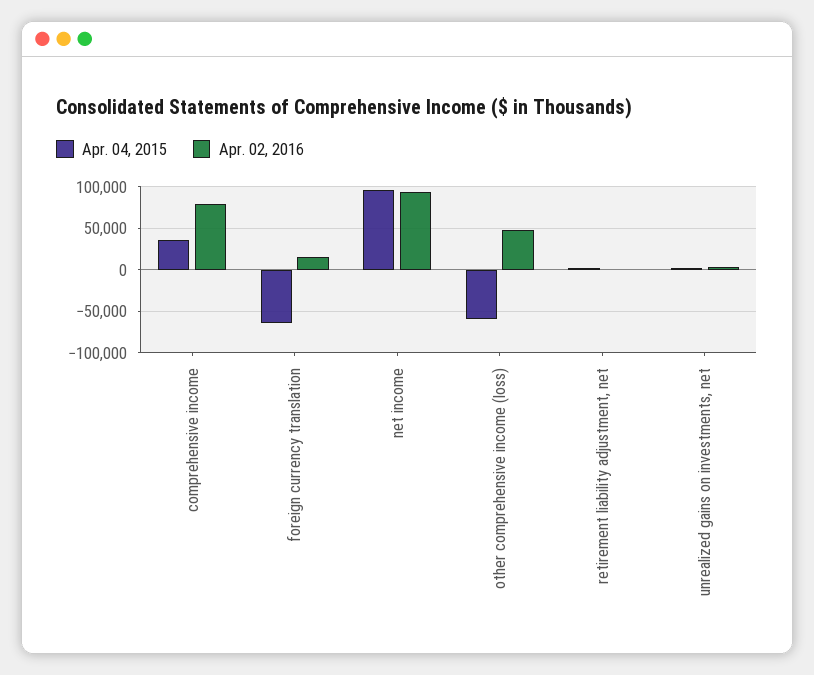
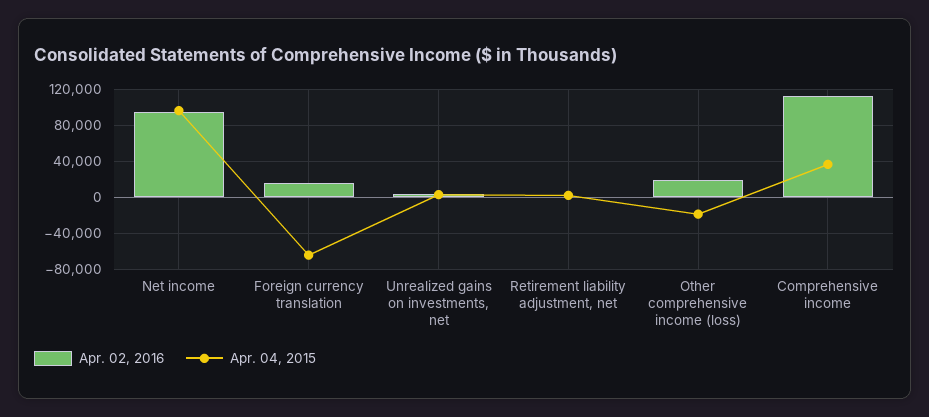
Apr. 02, 2016, comprehensive income: 80000 -> 110000
Apr. 04, 2015, other comprehensive income (loss): -60000 -> -20000
Apr. 02, 2016, other comprehensive income (loss): 50000 -> 20000

